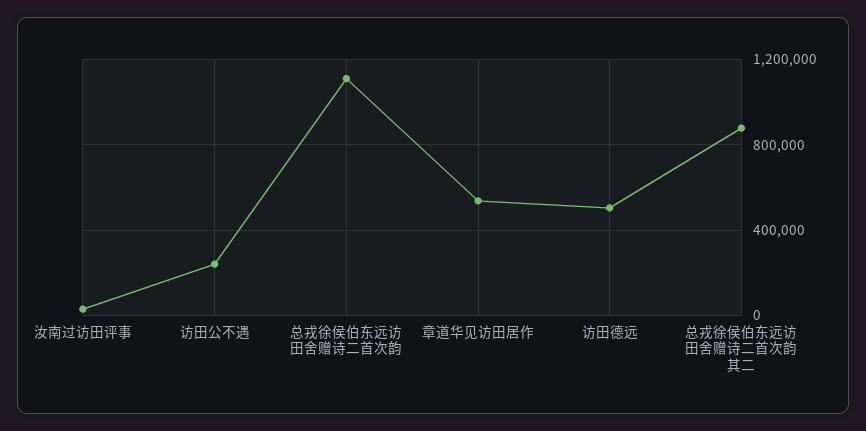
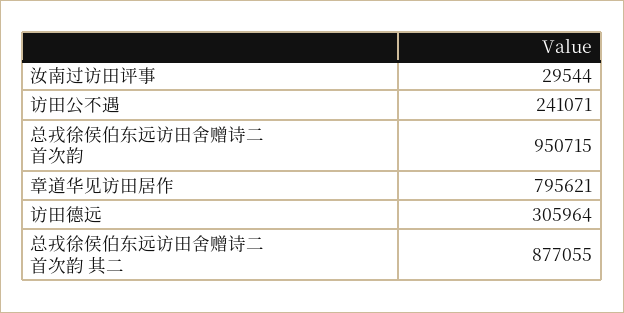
总戎徐侯伯东远访田舍赠诗二首次韵: 1100000 -> 950715
章道华见访田居作: 550000 -> 795621
访田德远: 500000 -> 305964

